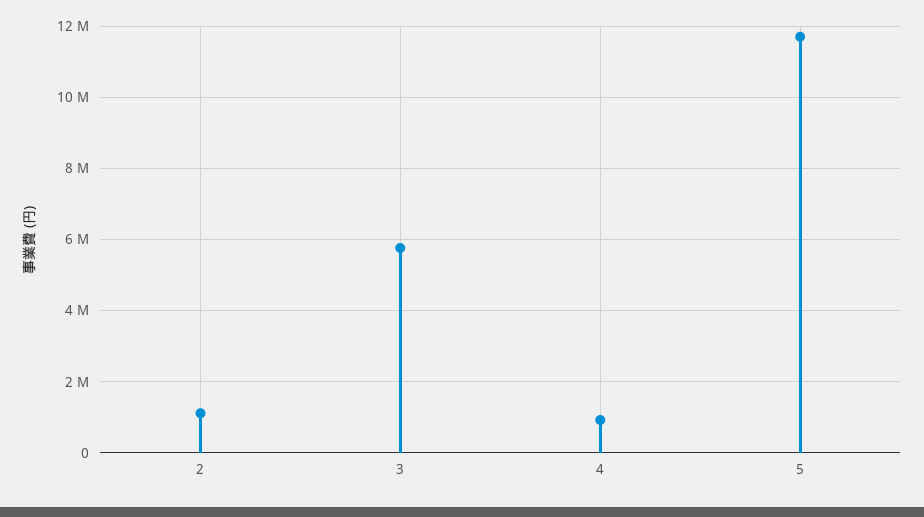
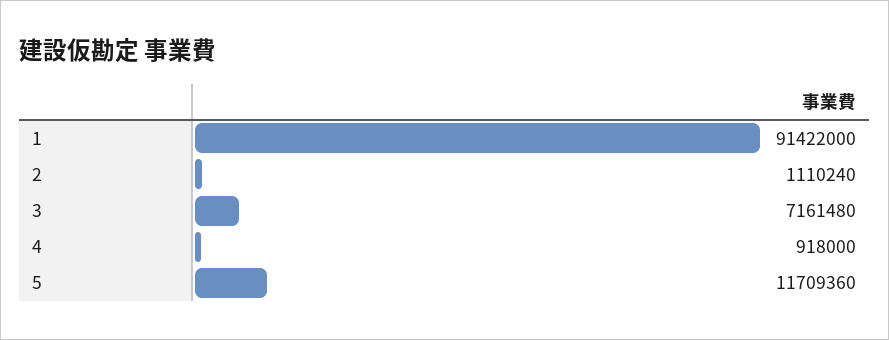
3: 5800000 -> 7161480
1: none -> 91422000

